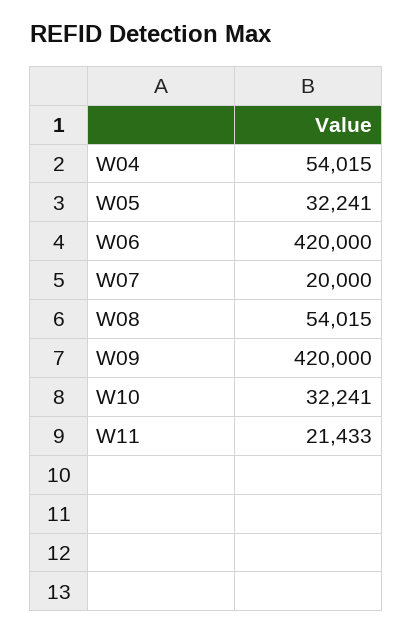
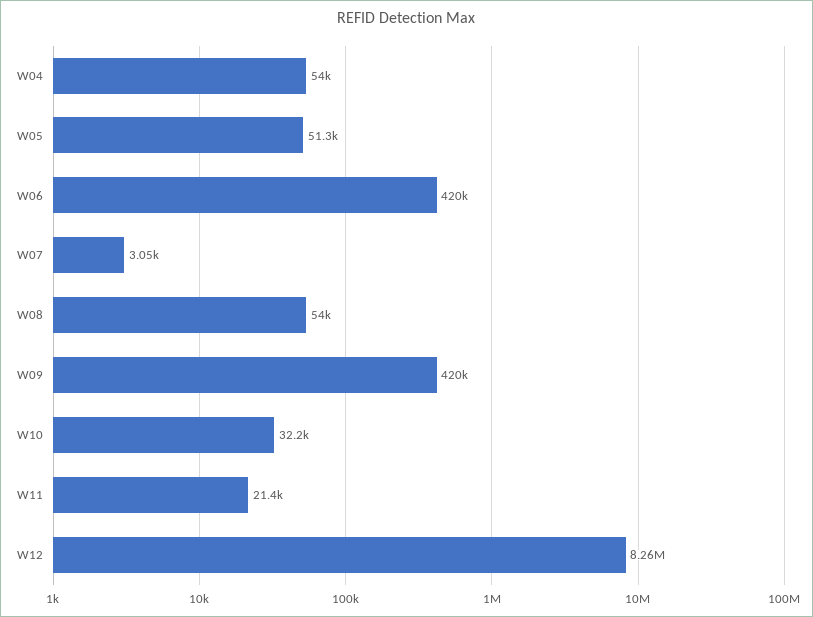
W05: 32241 -> 51300
W07: 20000 -> 3050
W12: none -> 8260000

